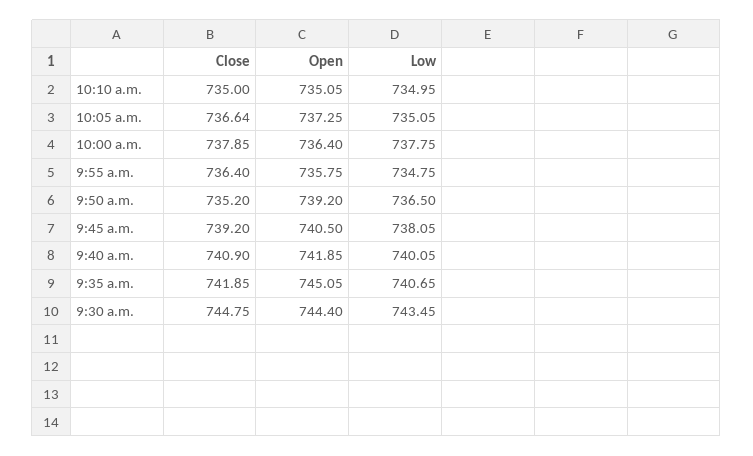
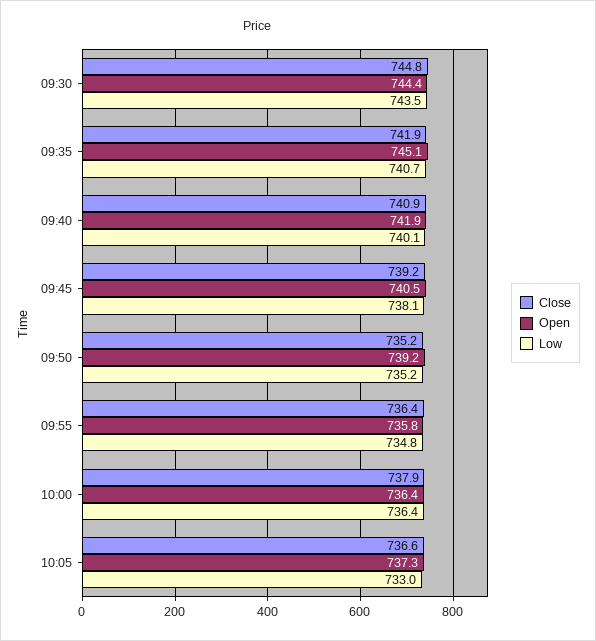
Close, 10:10 a.m.: 735 -> none
Open, 10:10 a.m.: 735.05 -> none
Low, 10:10 a.m.: 734.95 -> none
Low, 10:05 a.m.: 735.05 -> 733
Low, 10:00 a.m.: 737.75 -> 736.4
Low, 9:50 a.m.: 736.5 -> 735.2

